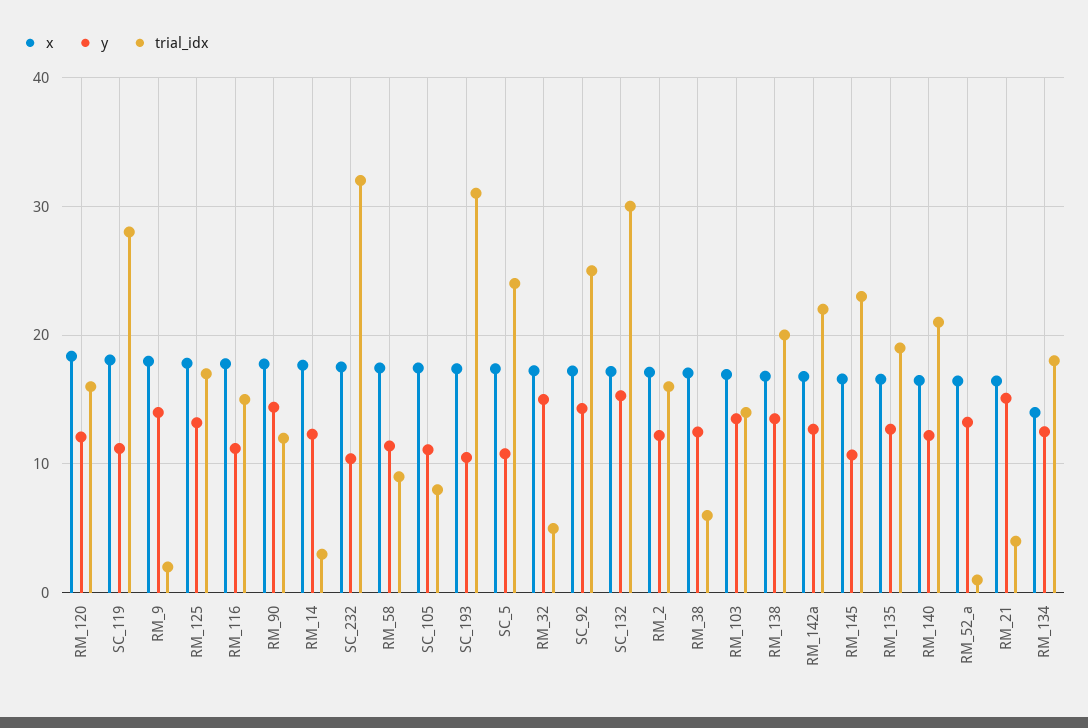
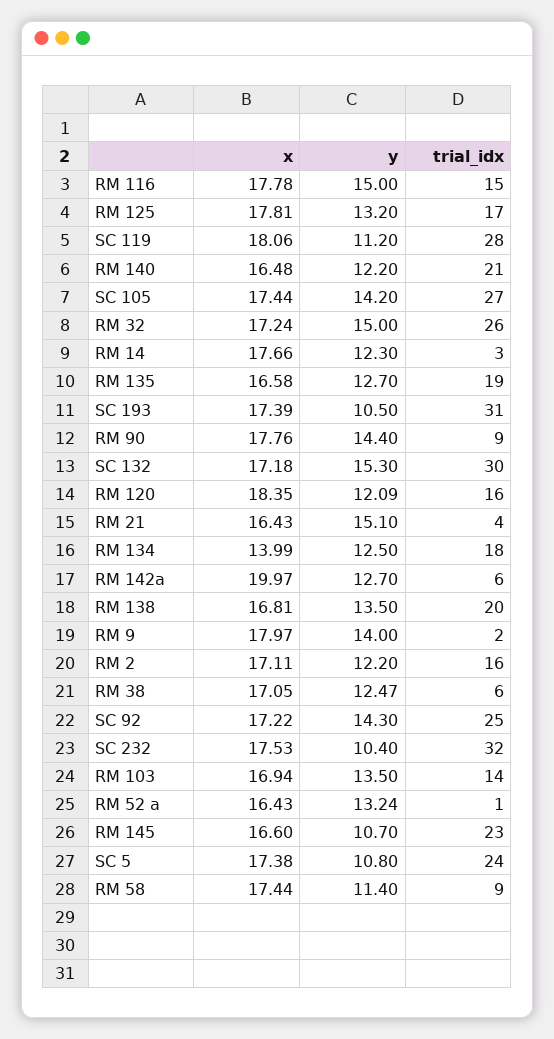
y, RM_116: 11 -> 15
trial_idx, RM_90: 12 -> 9
y, SC_105: 11 -> 14.2
trial_idx, SC_105: 8 -> 27
trial_idx, RM_32: 5 -> 26
x, RM_142a: 17 -> 19.97
trial_idx, RM_142a: 22 -> 6

